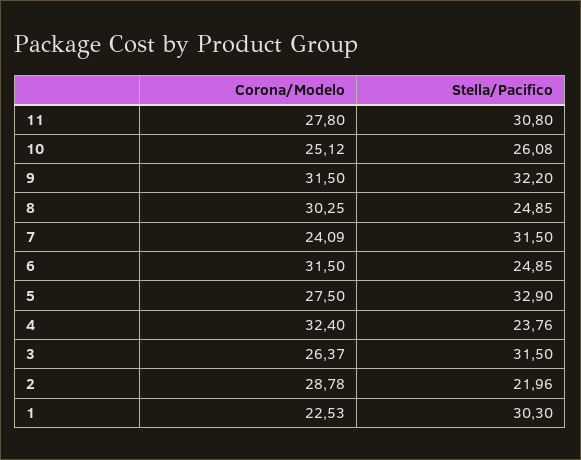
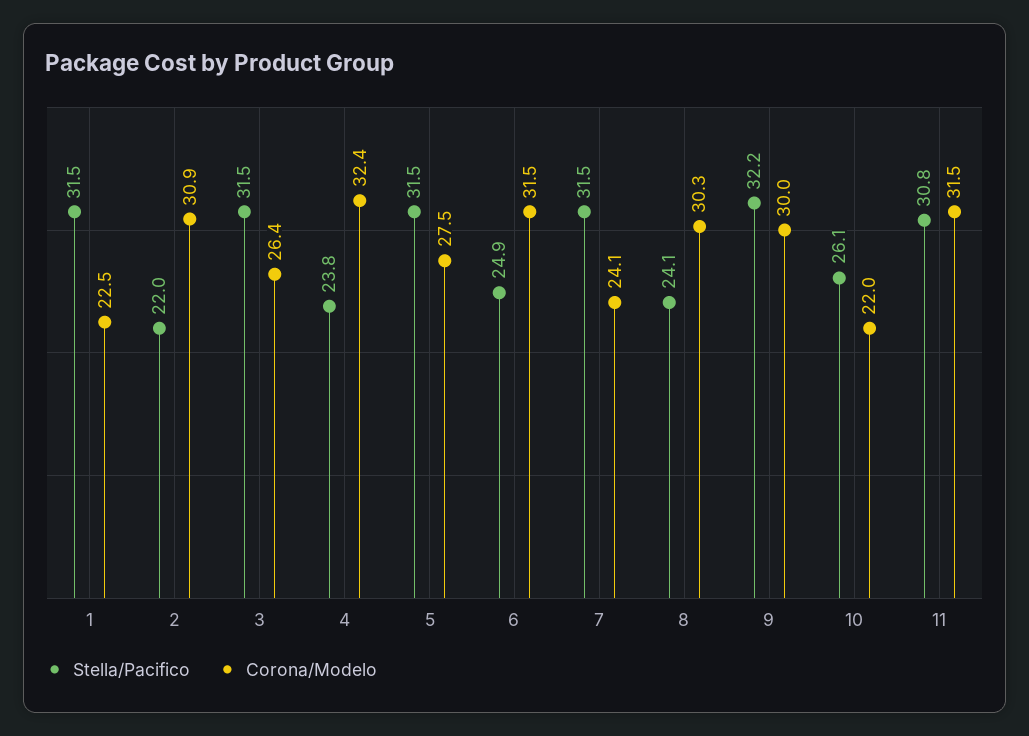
Corona/Modelo, 11: 27.8 -> 31.5
Corona/Modelo, 10: 25.12 -> 22
Corona/Modelo, 9: 31.5 -> 30
Stella/Pacifico, 8: 24.85 -> 24.1
Stella/Pacifico, 5: 32.9 -> 31.5
Corona/Modelo, 2: 28.78 -> 30.9
Stella/Pacifico, 1: 30.3 -> 31.5

